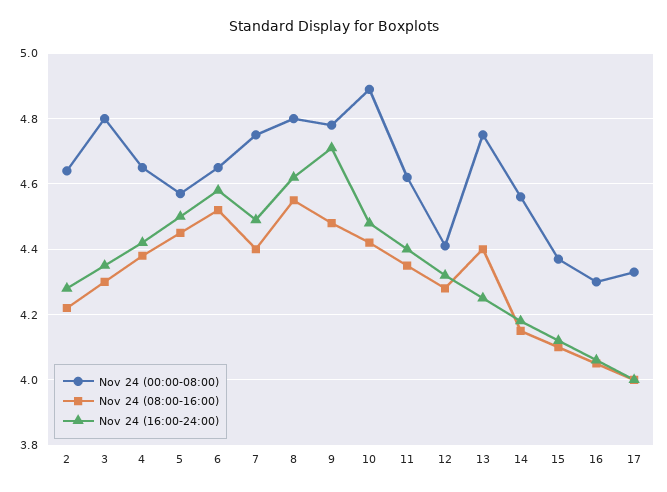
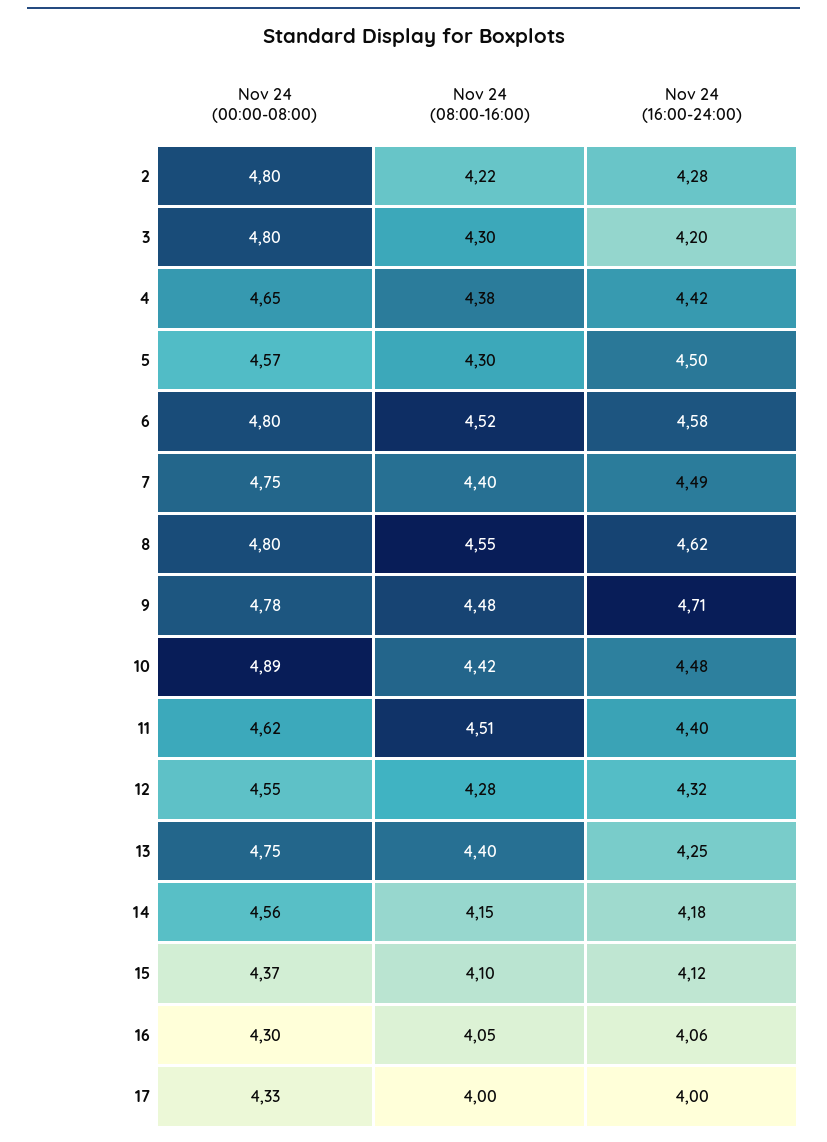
Nov 24 (00:00-08:00), 2: 4.65 -> 4.8
Nov 24 (16:00-24:00), 3: 4.35 -> 4.2
Nov 24 (08:00-16:00), 5: 4.45 -> 4.3
Nov 24 (00:00-08:00), 6: 4.65 -> 4.8
Nov 24 (08:00-16:00), 11: 4.35 -> 4.51
Nov 24 (00:00-08:00), 12: 4.4 -> 4.55

